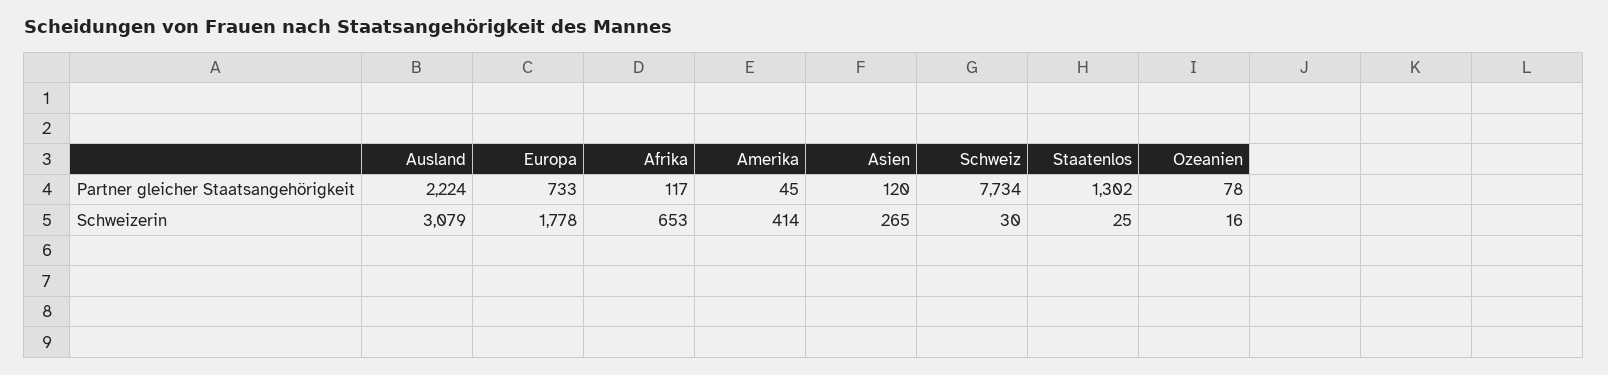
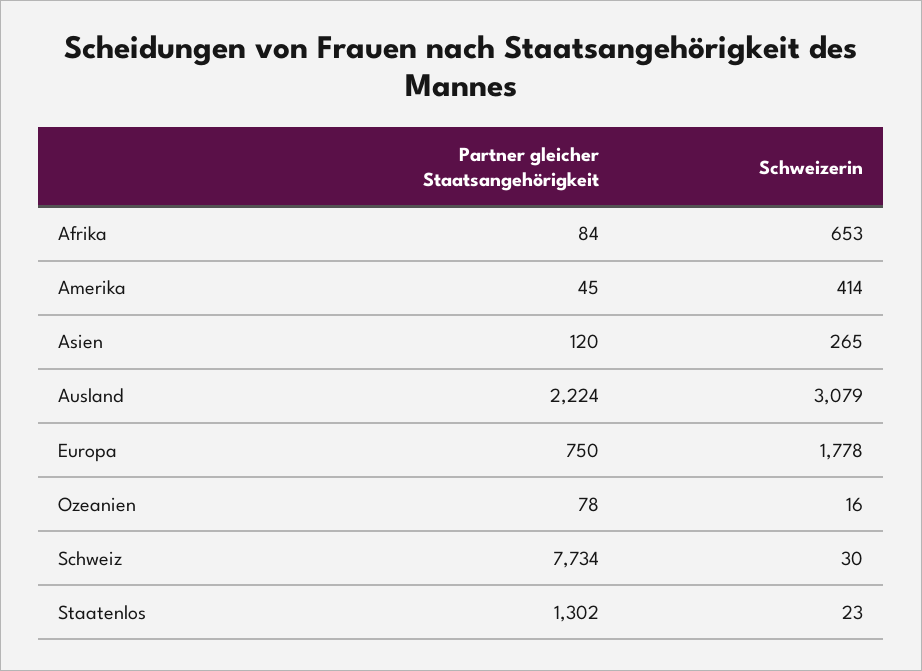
Europa, Partner gleicher Staatsangehörigkeit: 733 -> 750
Afrika, Partner gleicher Staatsangehörigkeit: 117 -> 84
Staatenlos, Schweizerin: 25 -> 23

